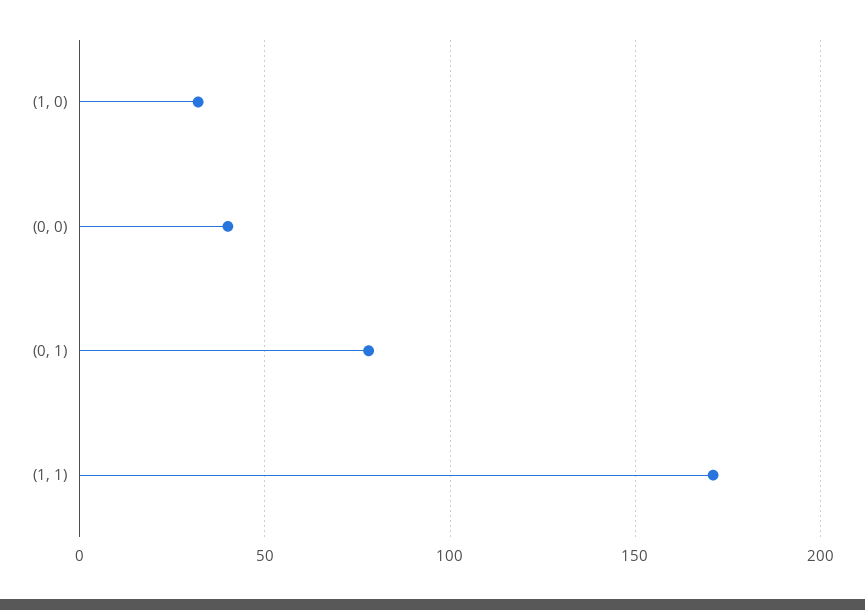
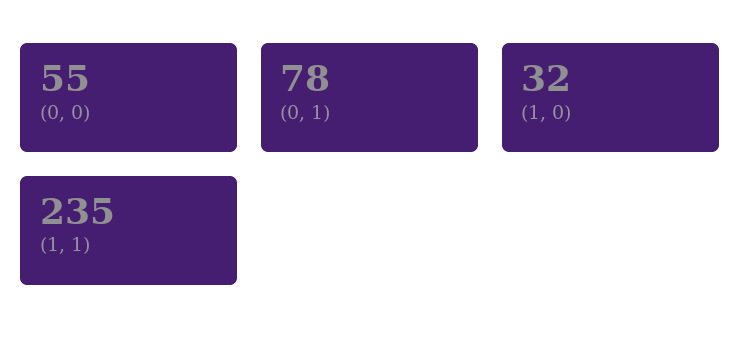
(0, 0): 40 -> 55
(1, 1): 170 -> 235

